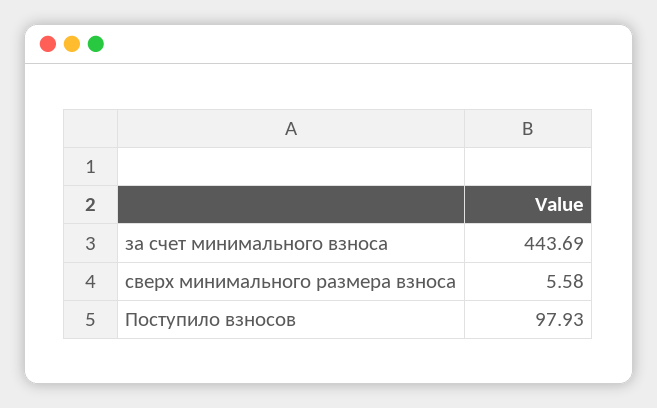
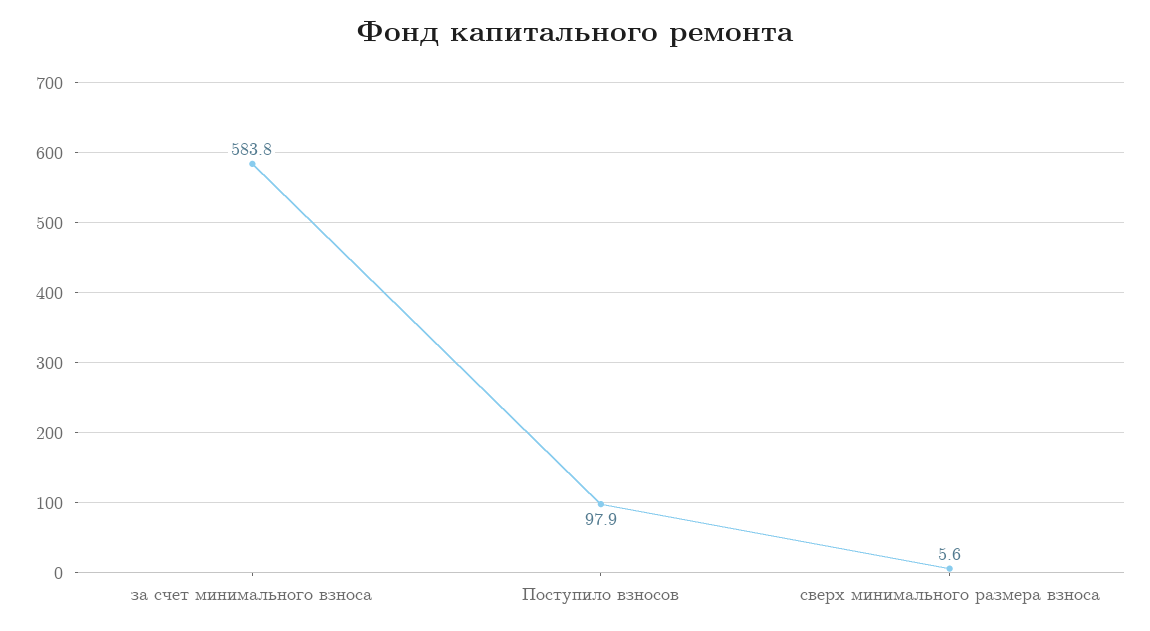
за счет минимального взноса: 443.69 -> 583.8

